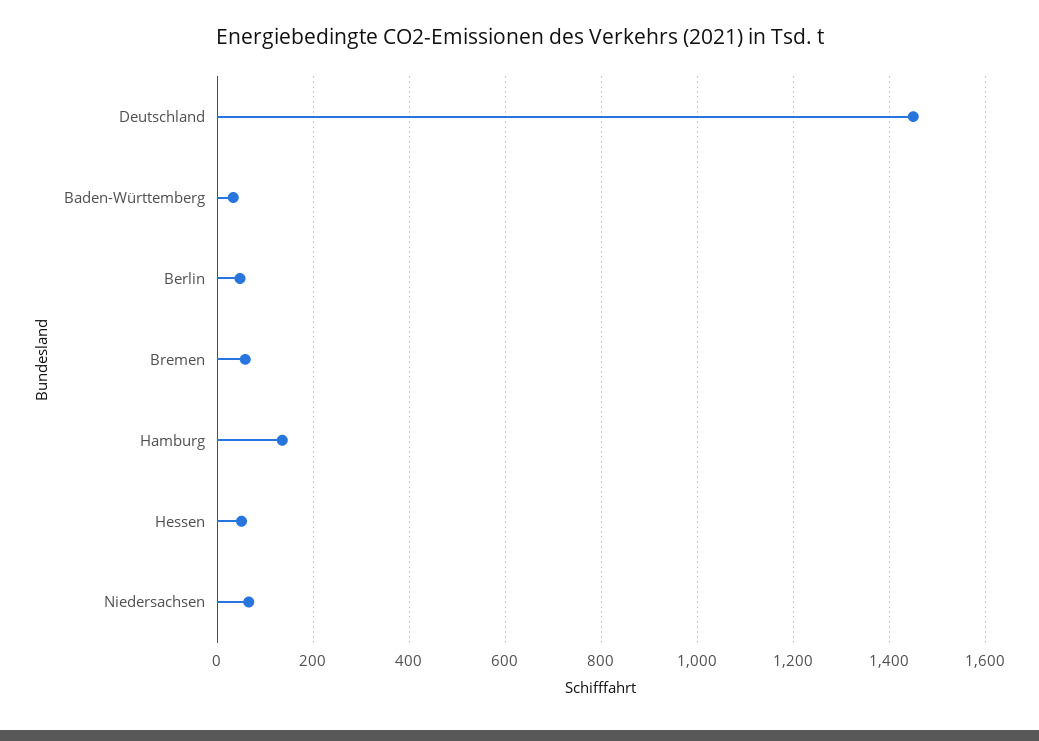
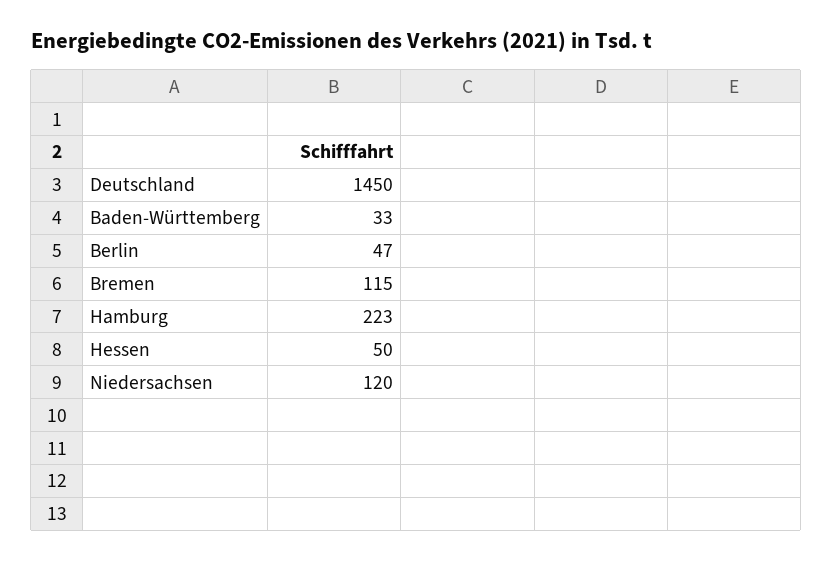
Bremen: 60 -> 115
Hamburg: 140 -> 223
Niedersachsen: 60 -> 120

